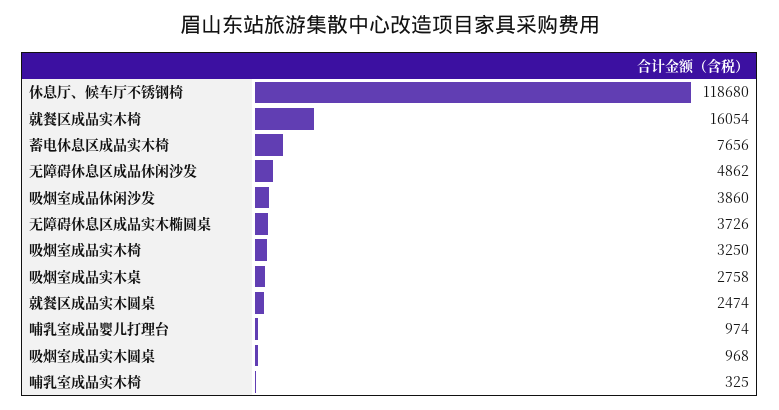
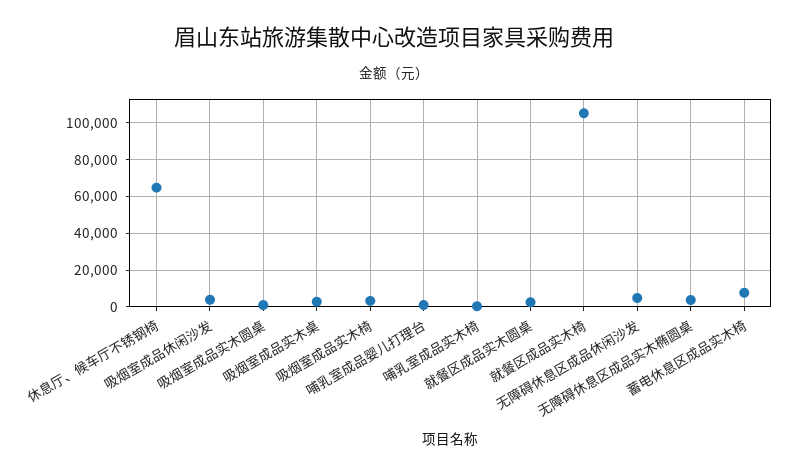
休息厅、候车厅不锈钢椅: 118680 -> 65000
就餐区成品实木椅: 16054 -> 105000

